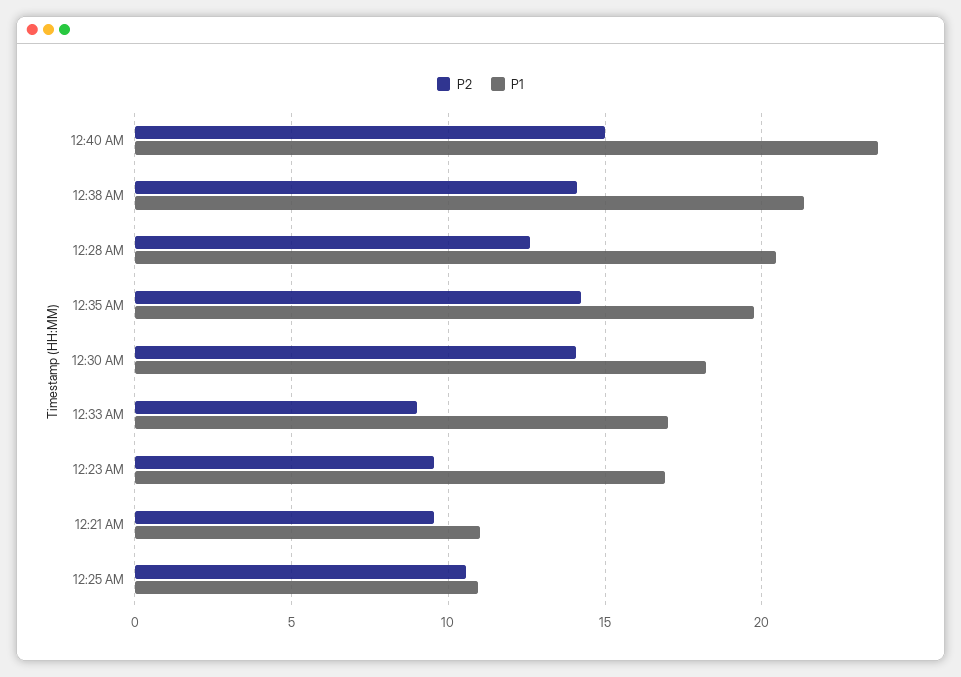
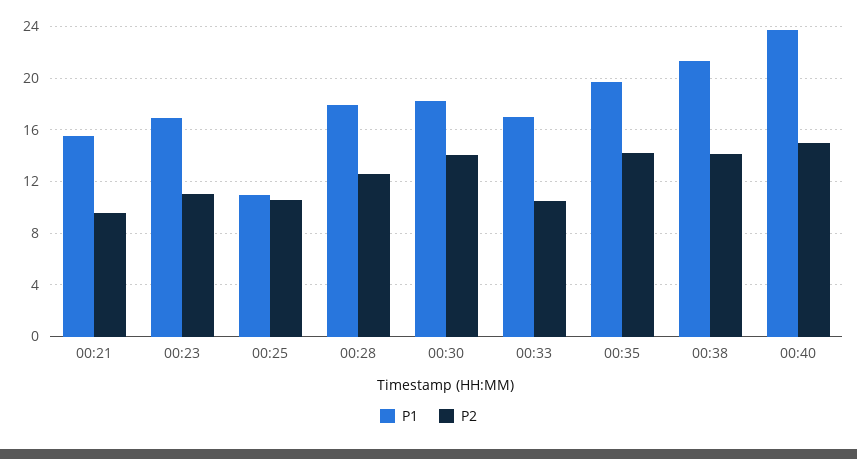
P1, 12:28 AM: 20.5 -> 18
P2, 12:33 AM: 9 -> 10.5
P2, 12:23 AM: 9.5 -> 11
P1, 12:21 AM: 11 -> 15.5

